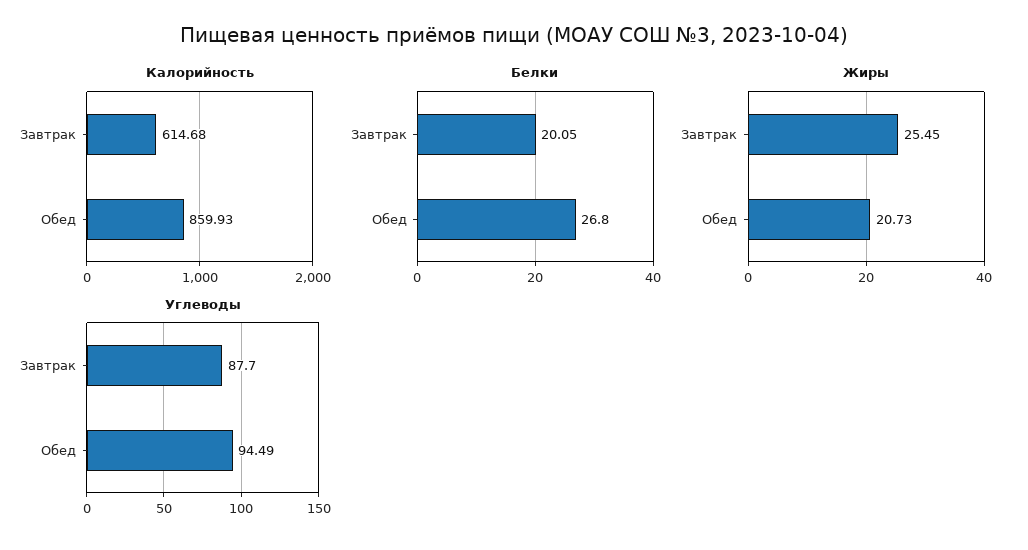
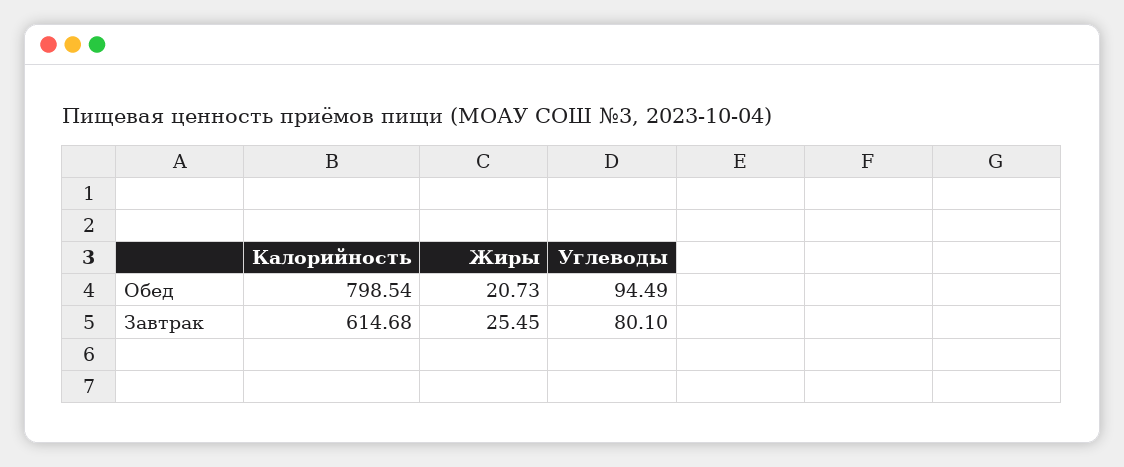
Калорийность, Обед: 859.93 -> 798.54
Белки, Завтрак: 20.05 -> none
Белки, Обед: 26.8 -> none
Углеводы, Завтрак: 87.7 -> 80.1

